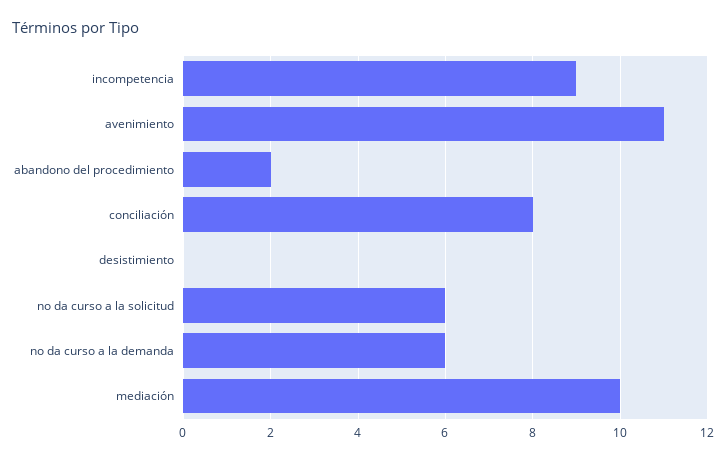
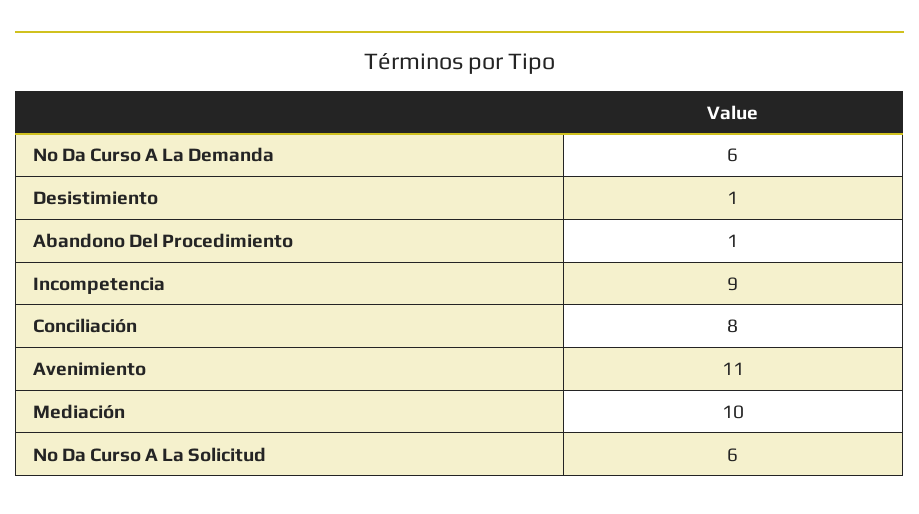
abandono del procedimiento: 2 -> 1
desistimiento: 0 -> 1

